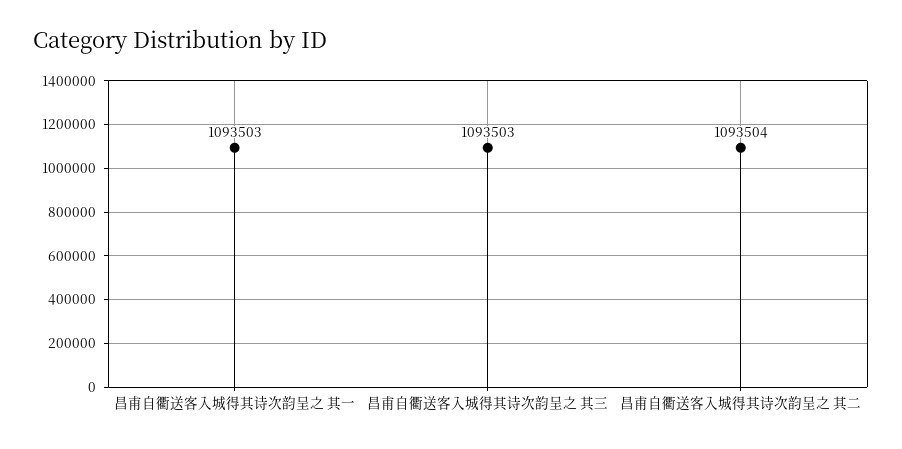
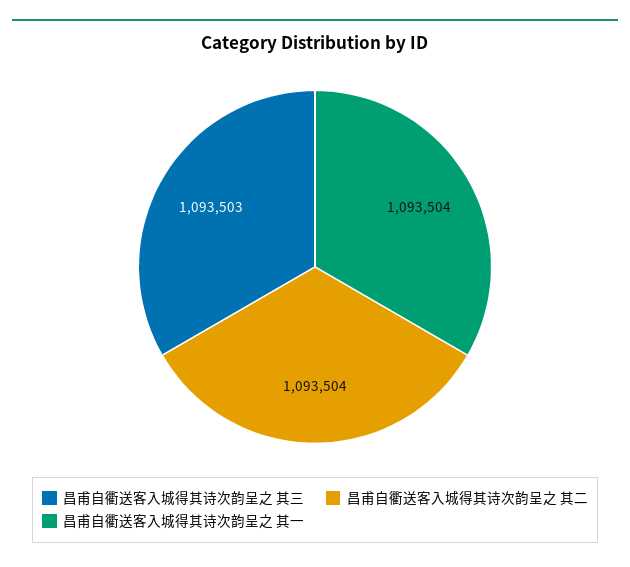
昌甫自衢送客入城得其诗次韵呈之 其一: 1093503 -> 1093504

